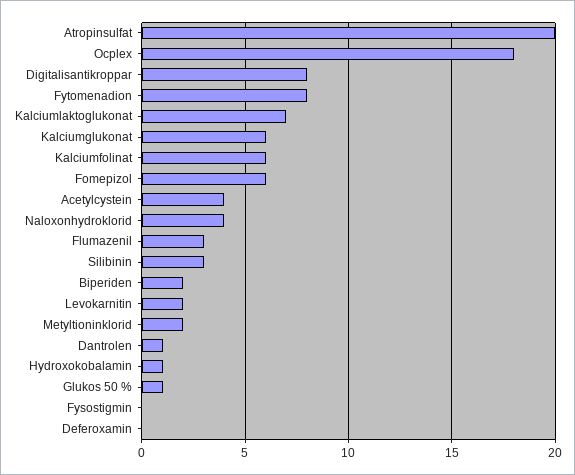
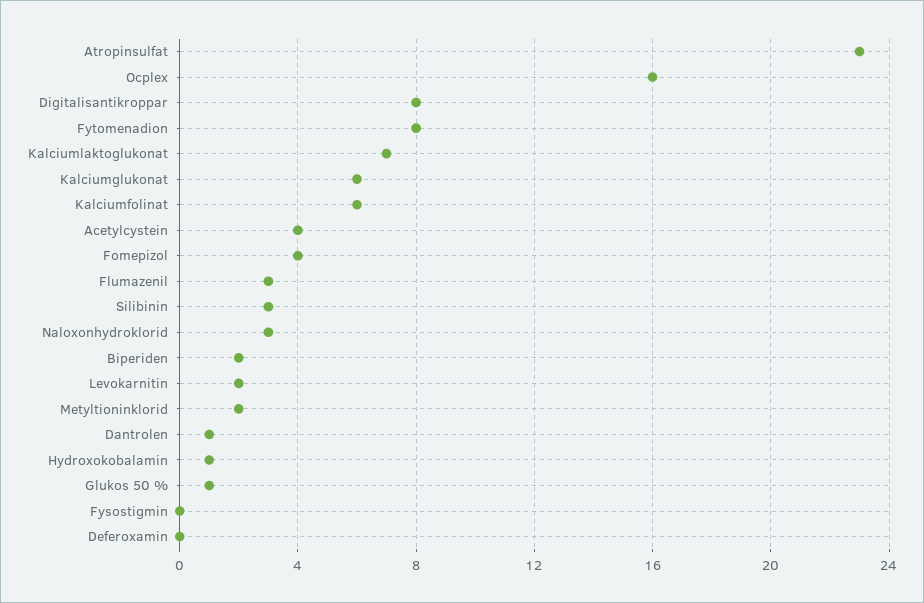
Atropinsulfat: 20 -> 23
Ocplex: 18 -> 16
Fomepizol: 6 -> 4
Naloxonhydroklorid: 4 -> 3

